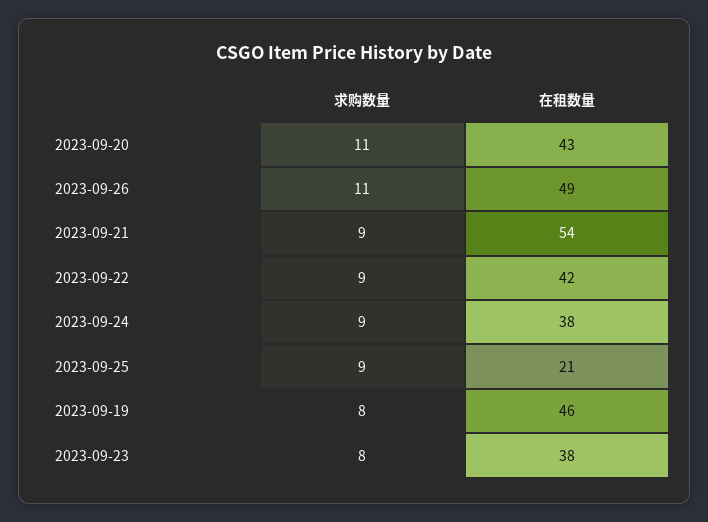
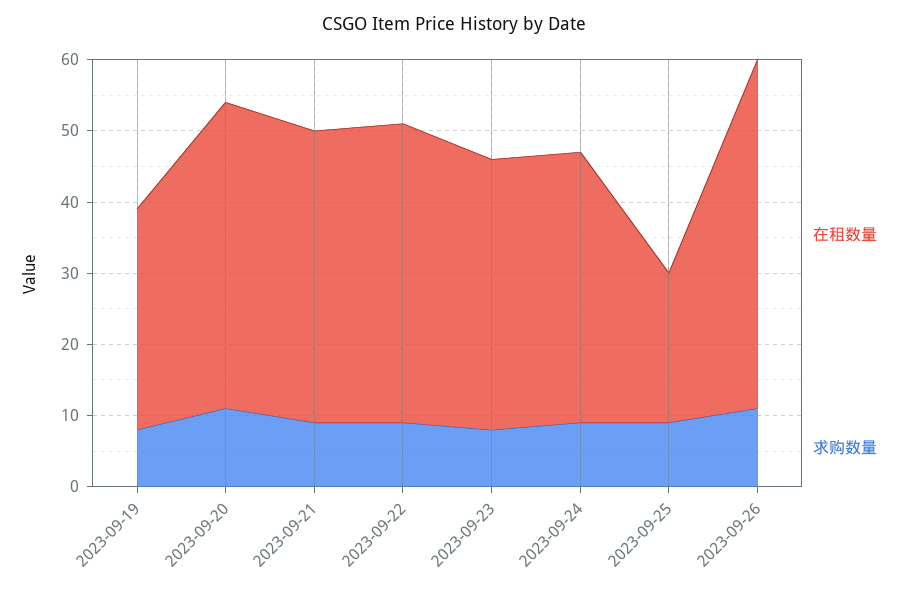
在租数量, 2023-09-21: 54 -> 40
在租数量, 2023-09-19: 46 -> 30

